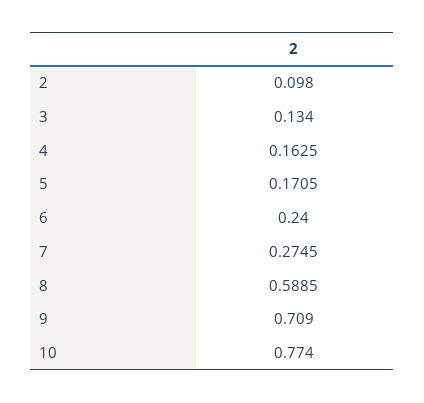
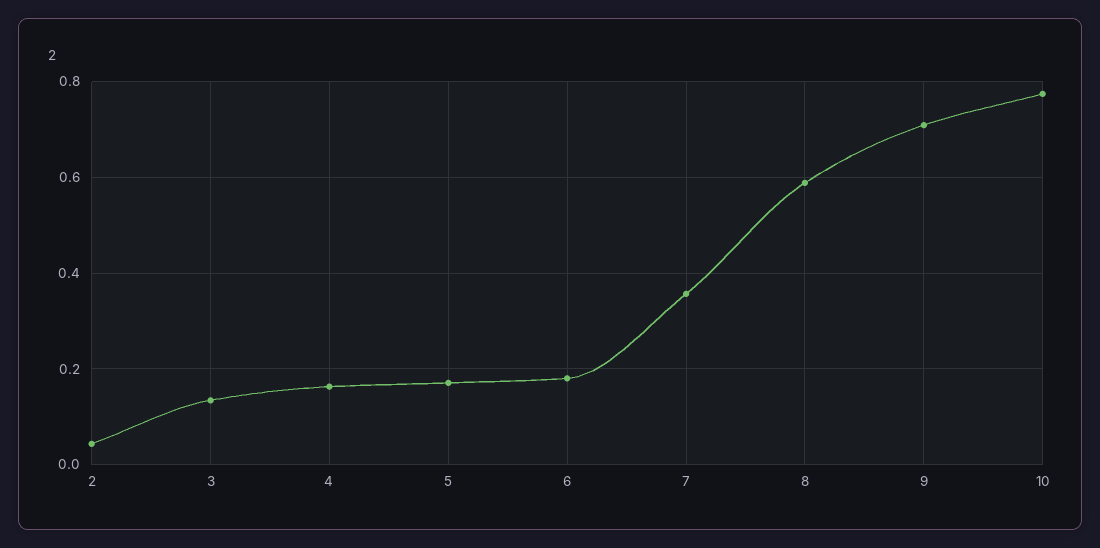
2: 0.098 -> 0.04
6: 0.24 -> 0.18
7: 0.2745 -> 0.36

